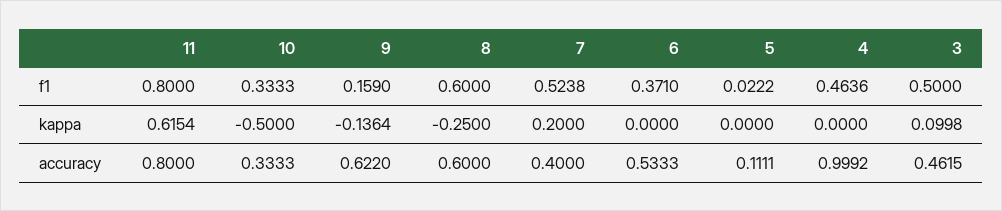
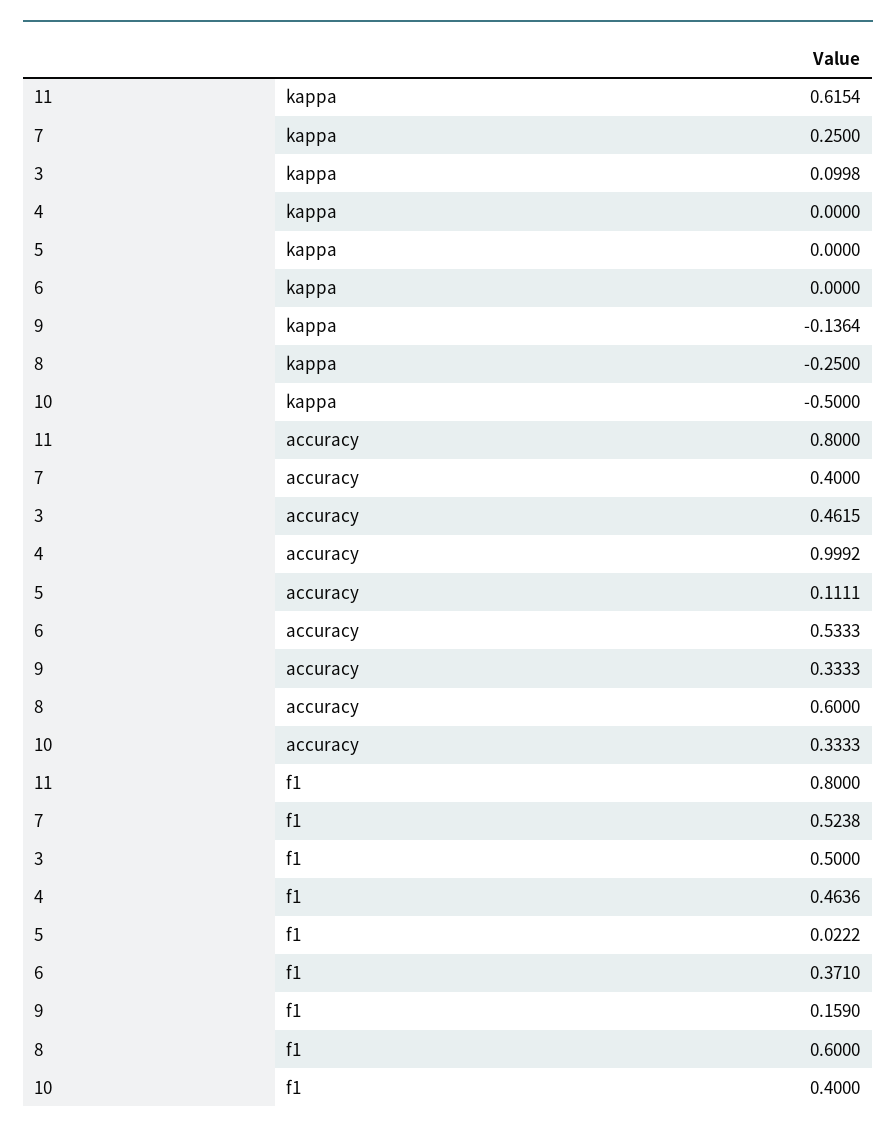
10, f1: 0.3333 -> 0.4
7, kappa: 0.2 -> 0.25
9, accuracy: 0.622 -> 0.3333

